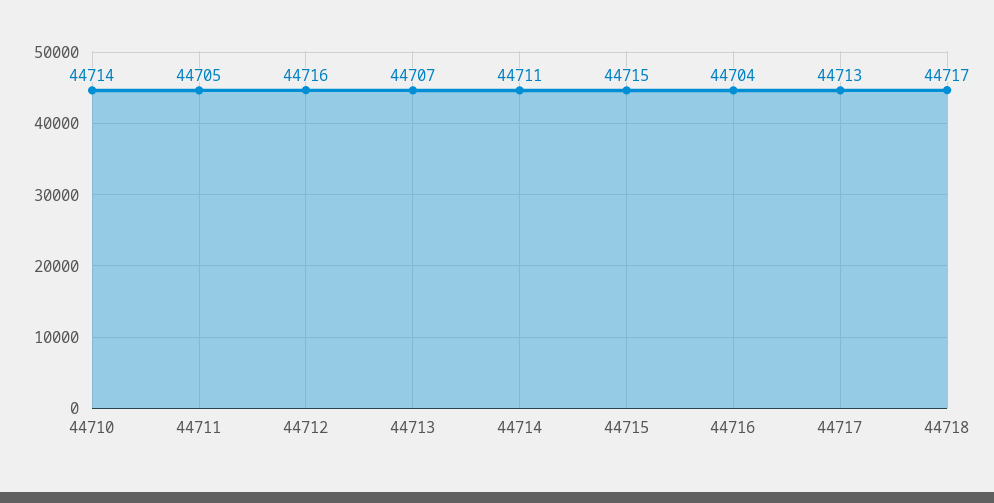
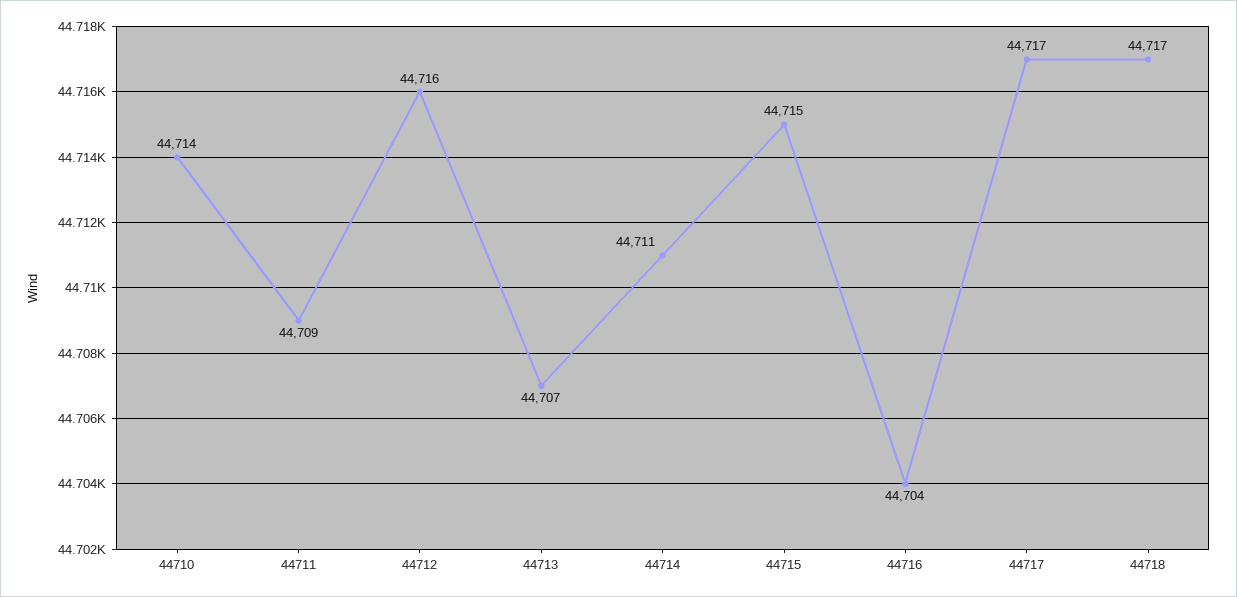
44711: 44705 -> 44709
44717: 44713 -> 44717

